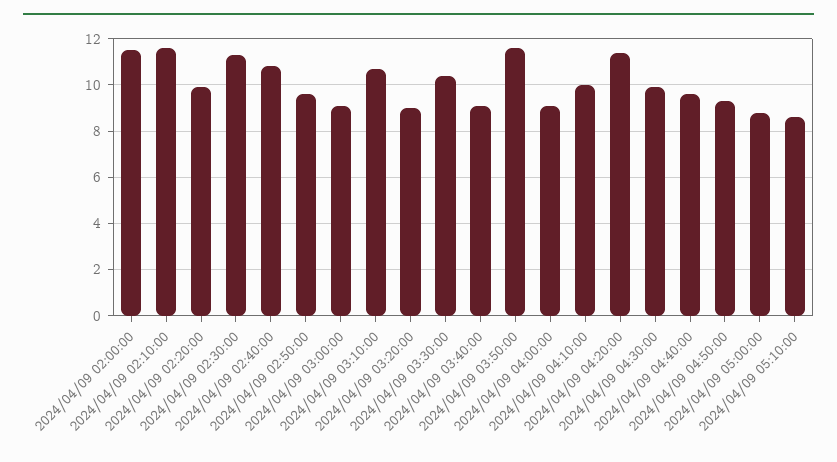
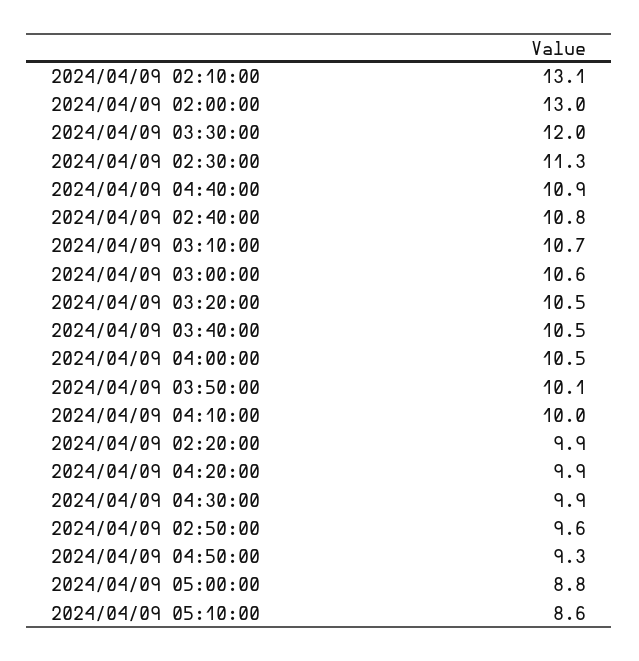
2024/04/09 02:00:00: 11.5 -> 13
2024/04/09 02:10:00: 11.5 -> 13.1
2024/04/09 03:00:00: 9 -> 10.6
2024/04/09 03:20:00: 9 -> 10.5
2024/04/09 03:30:00: 10.5 -> 12
2024/04/09 03:40:00: 9 -> 10.5
2024/04/09 03:50:00: 11.5 -> 10.1
2024/04/09 04:00:00: 9 -> 10.5
2024/04/09 04:20:00: 11.5 -> 9.9
2024/04/09 04:40:00: 9.5 -> 10.9

